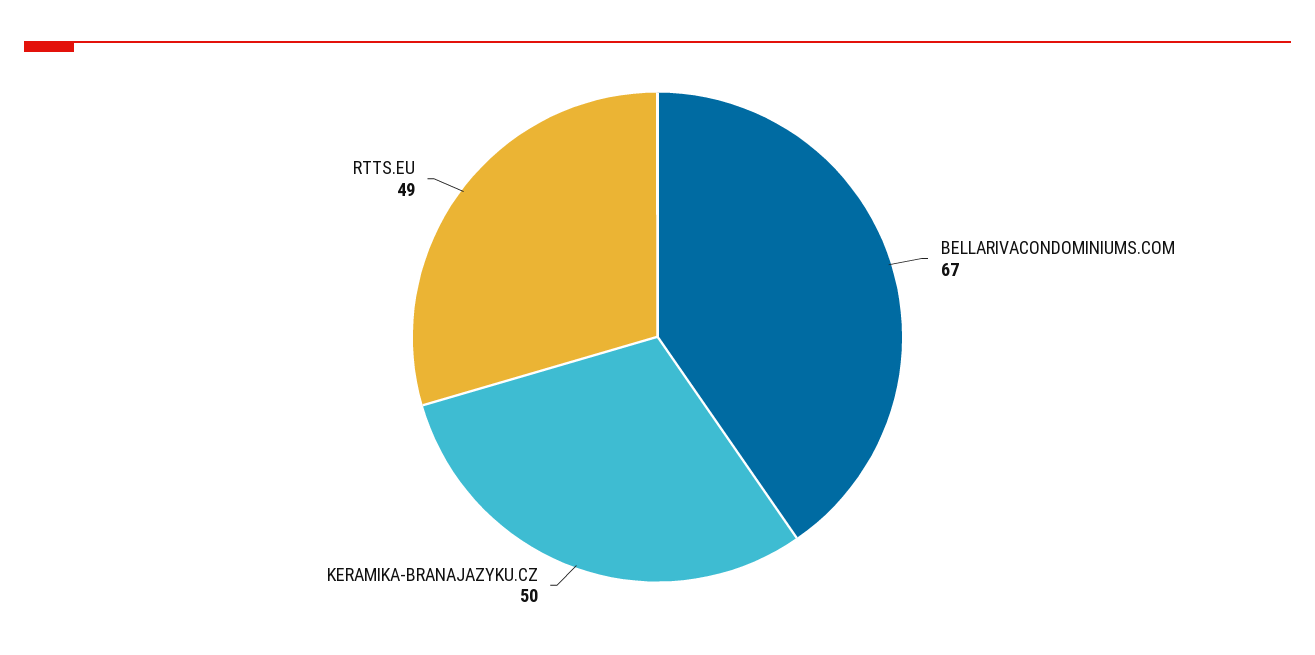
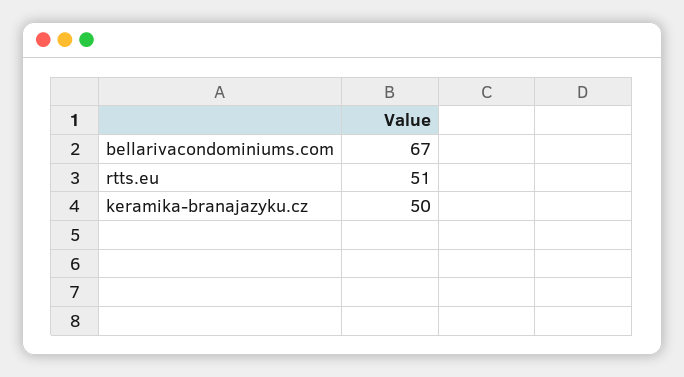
RTTS.EU: 49 -> 51

